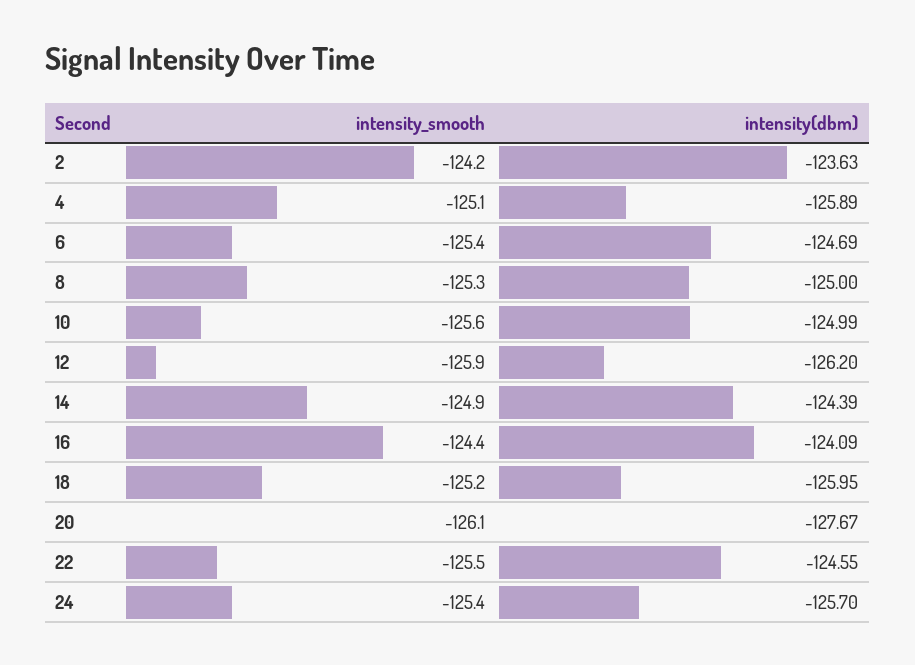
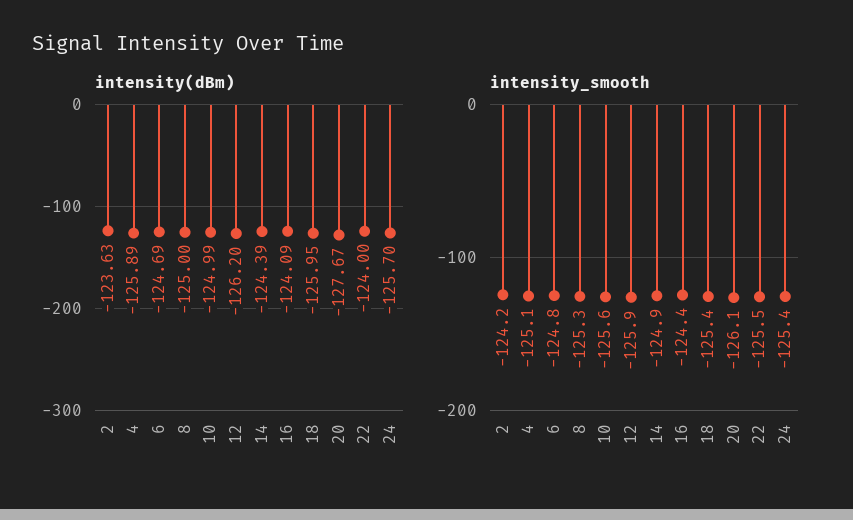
intensity_smooth, 6: -125.4 -> -124.8
intensity_smooth, 18: -125.2 -> -125.4
intensity(dbm), 22: -124.55 -> -124

